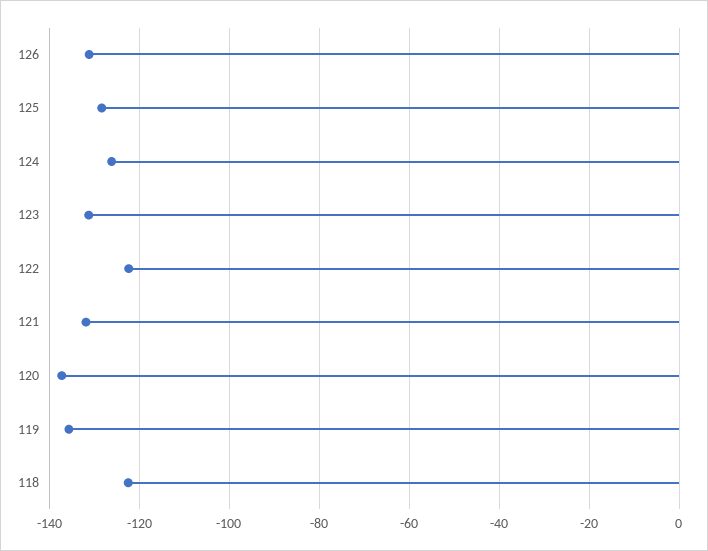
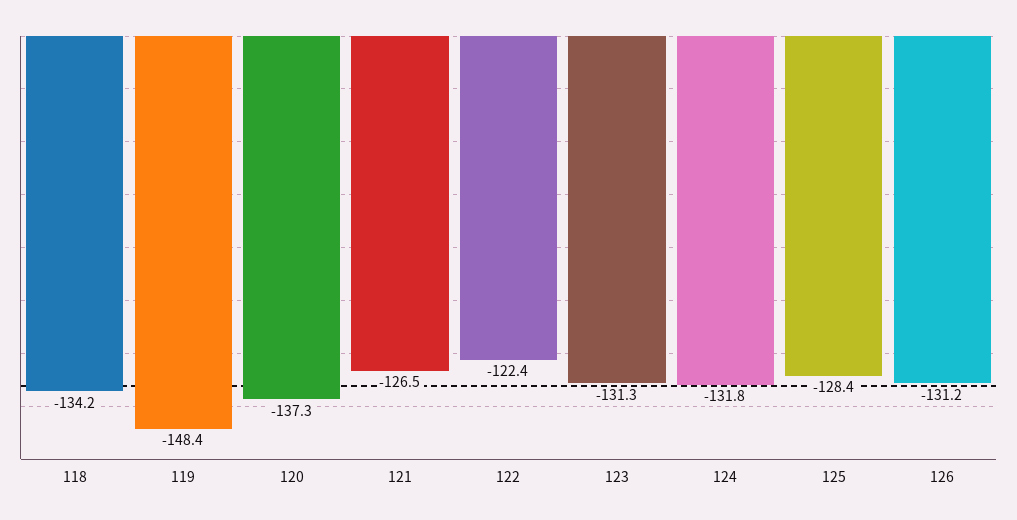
124: -126 -> -131.8
121: -132 -> -126.5
119: -136 -> -148.4
118: -122 -> -134.2

